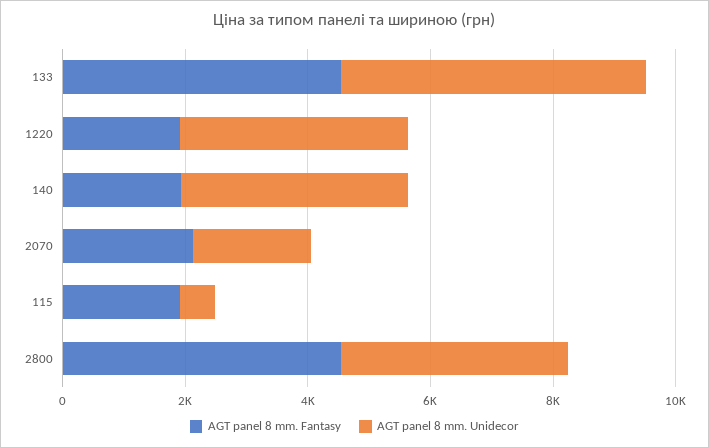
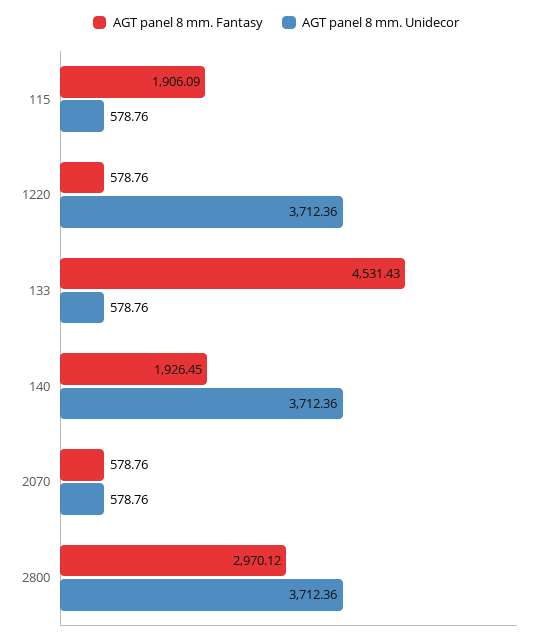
AGT panel 8 mm. Unidecor, 133: 5000 -> 578.76
AGT panel 8 mm. Fantasy, 1220: 2000 -> 578.76
AGT panel 8 mm. Fantasy, 2070: 2000 -> 578.76
AGT panel 8 mm. Unidecor, 2070: 2000 -> 578.76
AGT panel 8 mm. Fantasy, 2800: 4500 -> 2970.12

